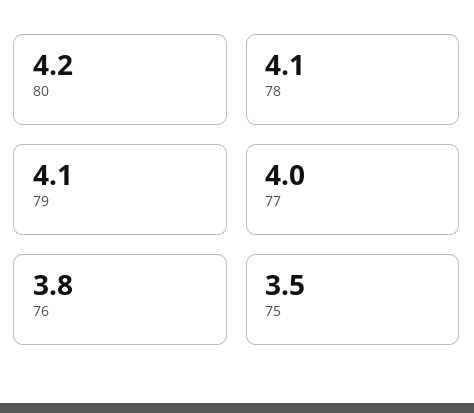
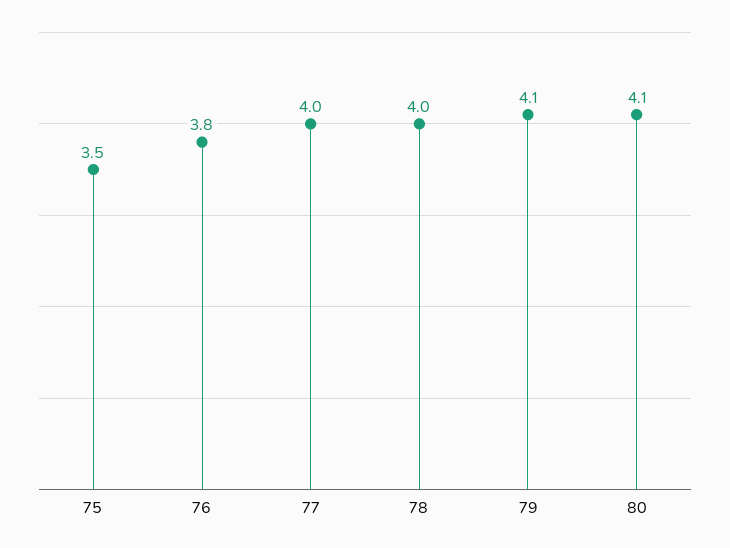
80: 4.2 -> 4.1
78: 4.1 -> 4

